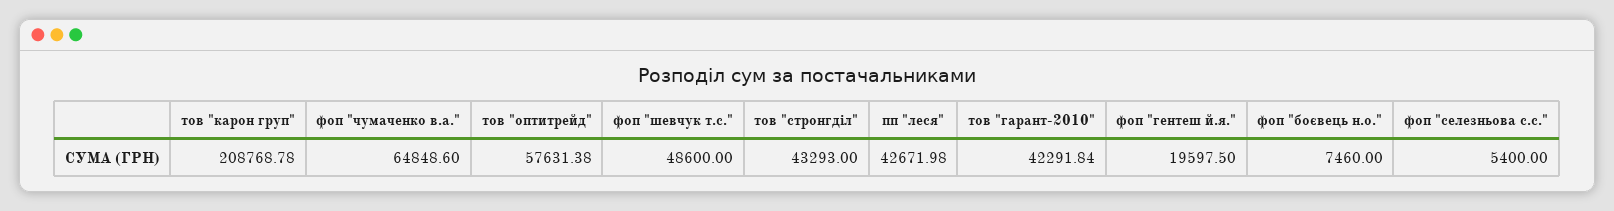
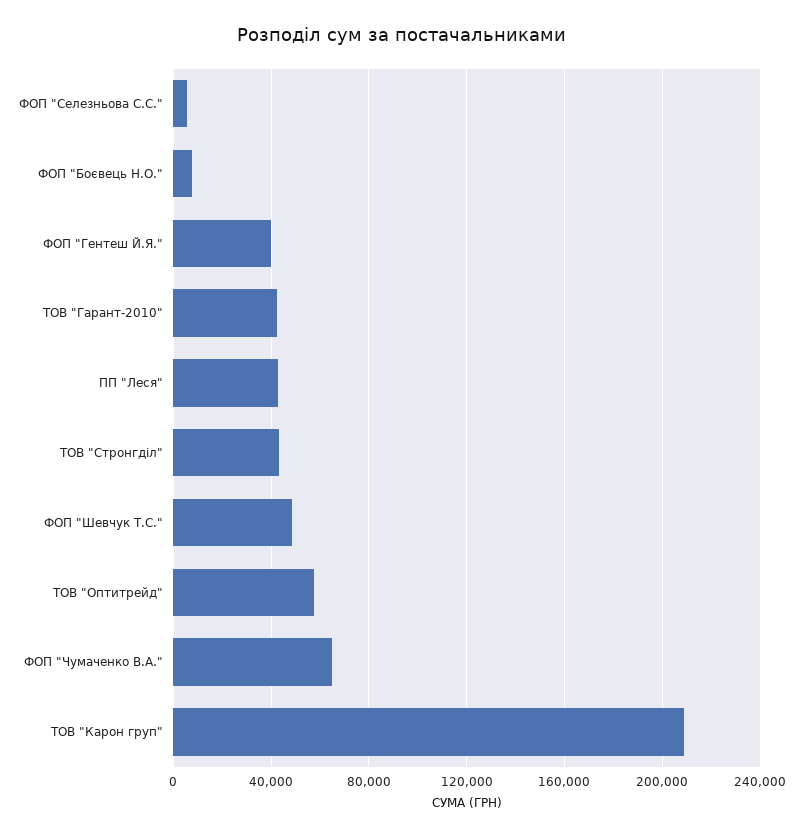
фоп "гентеш й.я.": 19597.5 -> 40000

